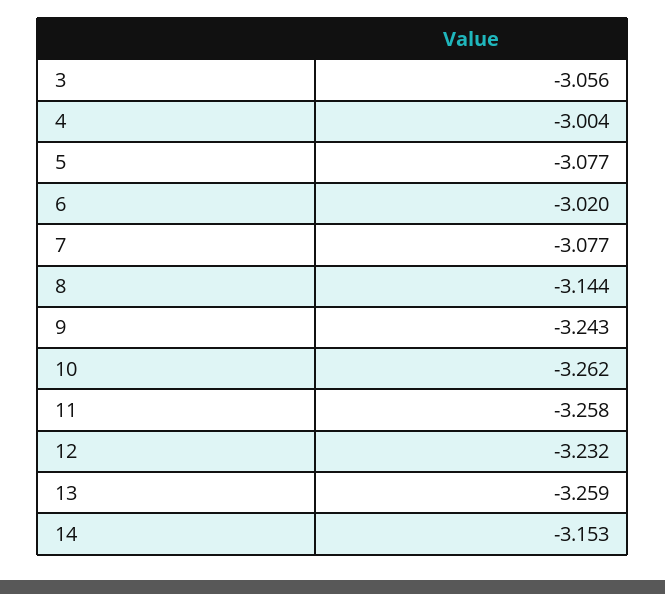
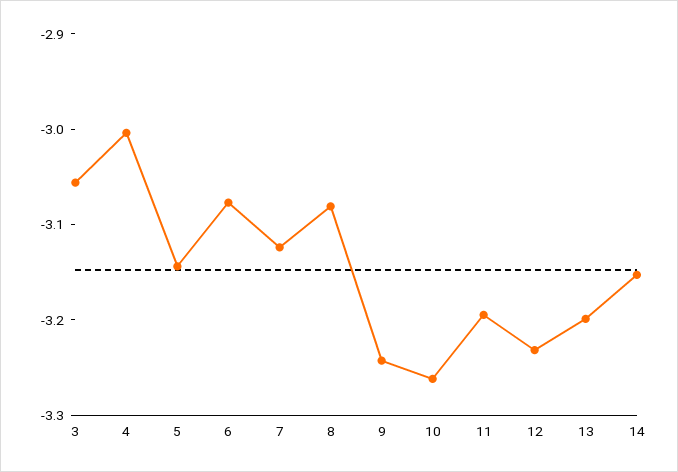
5: -3.077 -> -3.14
6: -3.02 -> -3.08
7: -3.077 -> -3.12
8: -3.144 -> -3.08
11: -3.258 -> -3.2
13: -3.259 -> -3.2

